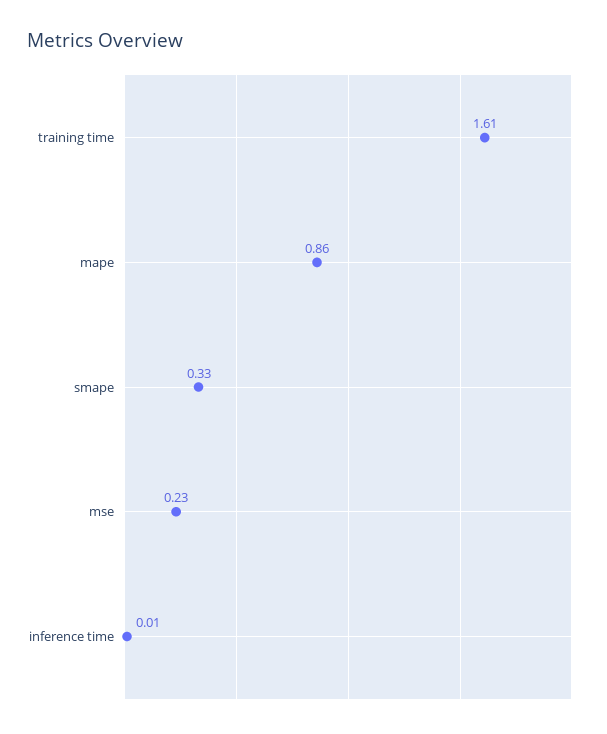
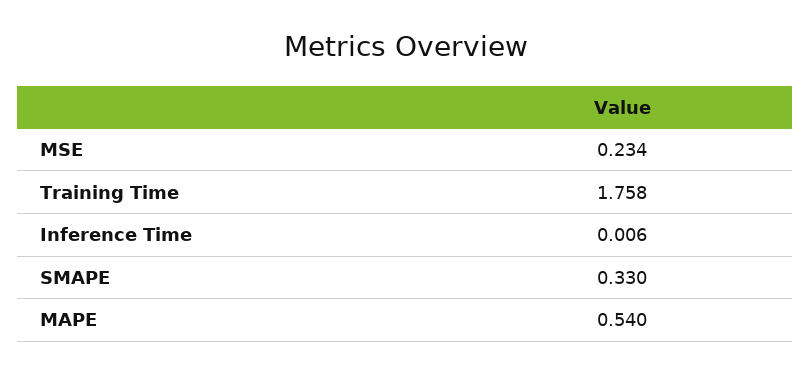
training time: 1.61 -> 1.758
mape: 0.86 -> 0.54

